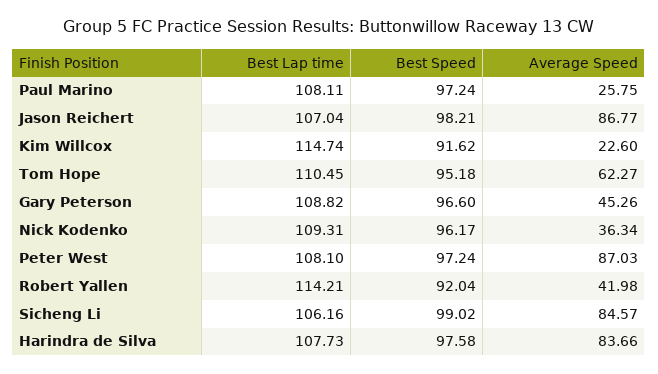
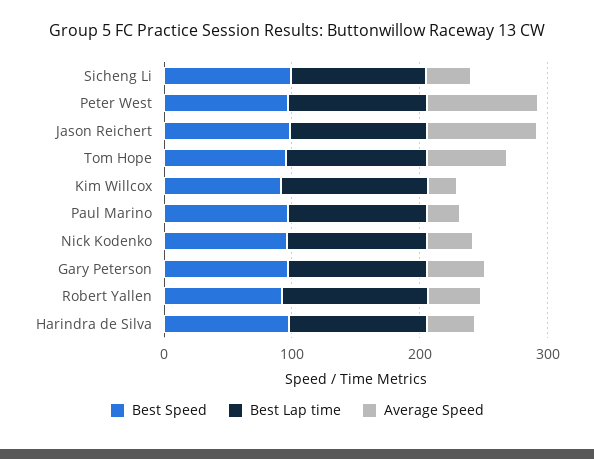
Average Speed, Sicheng Li: 84.57 -> 40
Average Speed, Harindra de Silva: 83.66 -> 40

